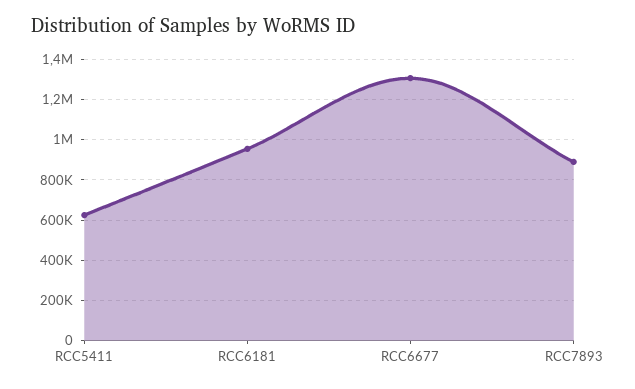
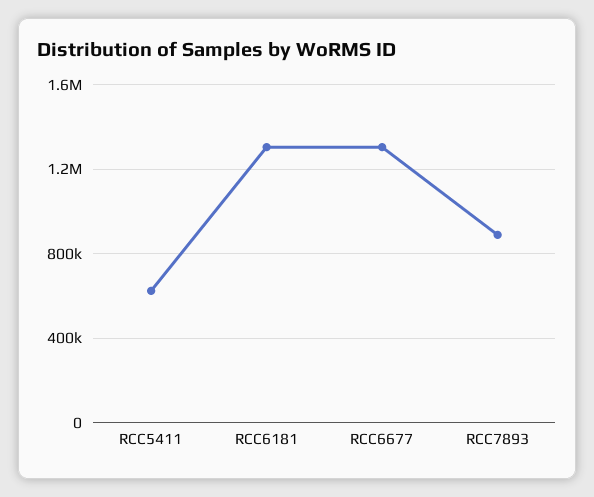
RCC6181: 950000 -> 1300000

